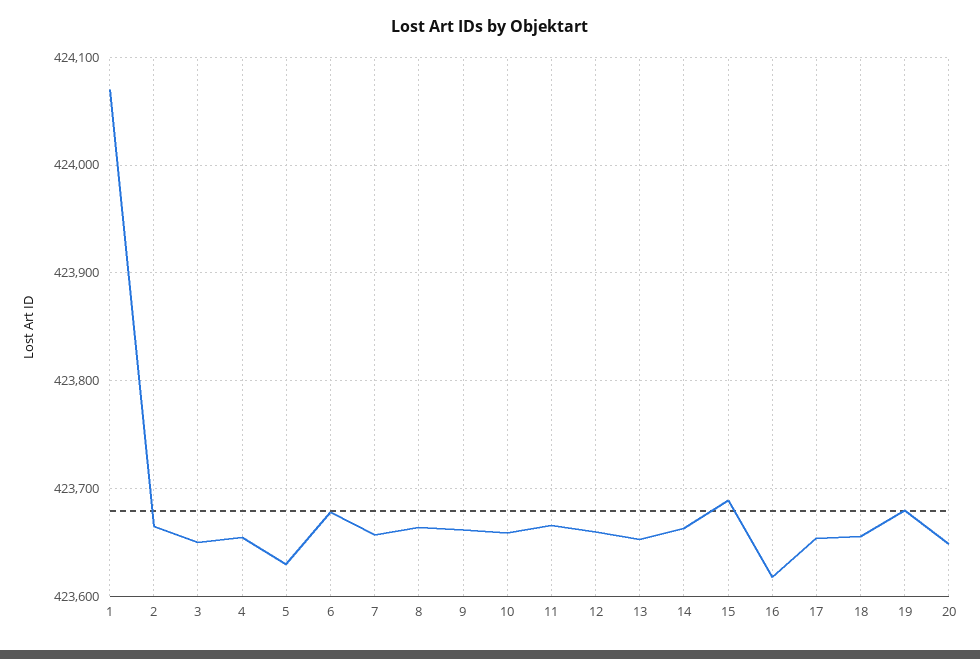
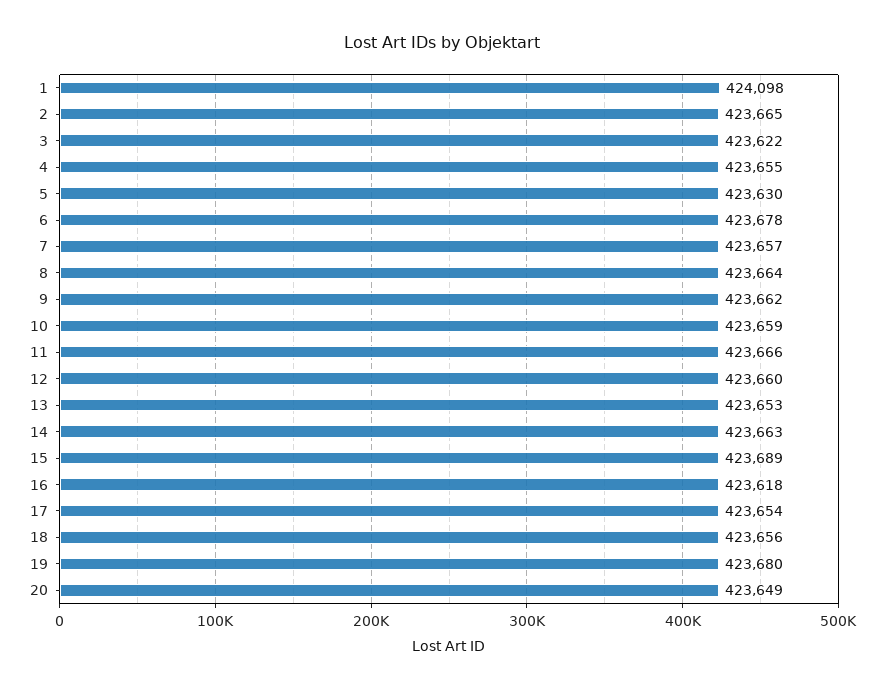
1: 424070 -> 424098
3: 423650 -> 423622

